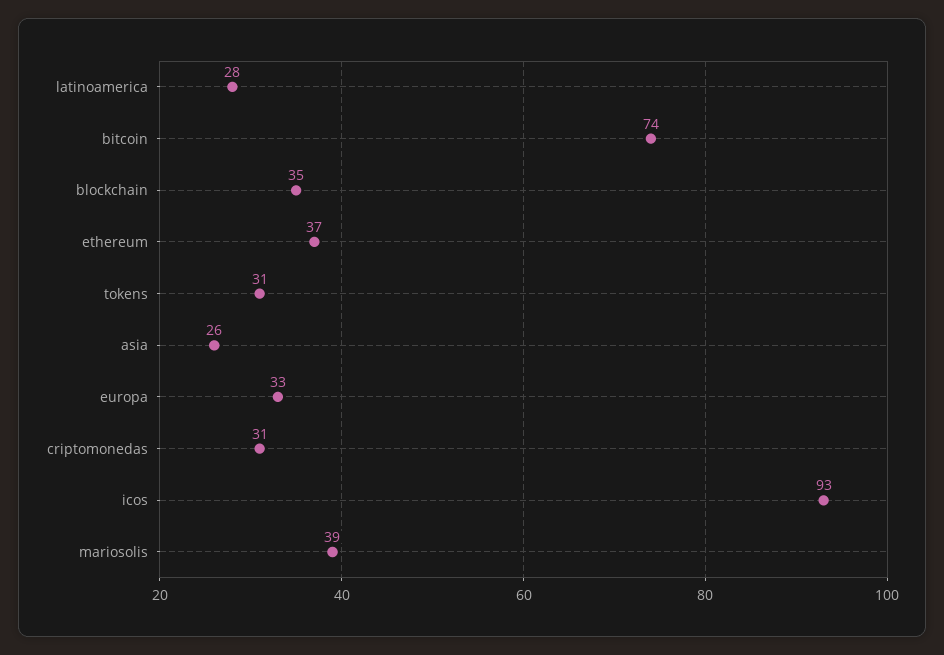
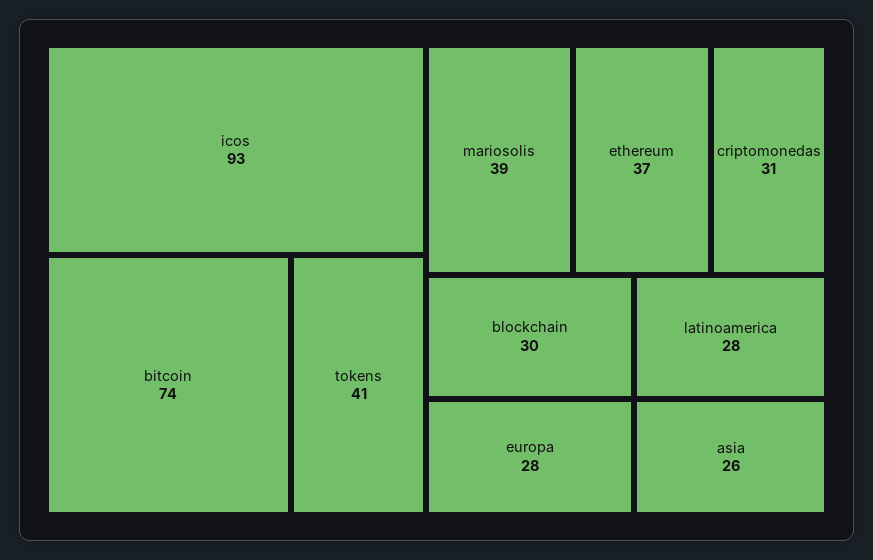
blockchain: 35 -> 30
tokens: 31 -> 41
europa: 33 -> 28

